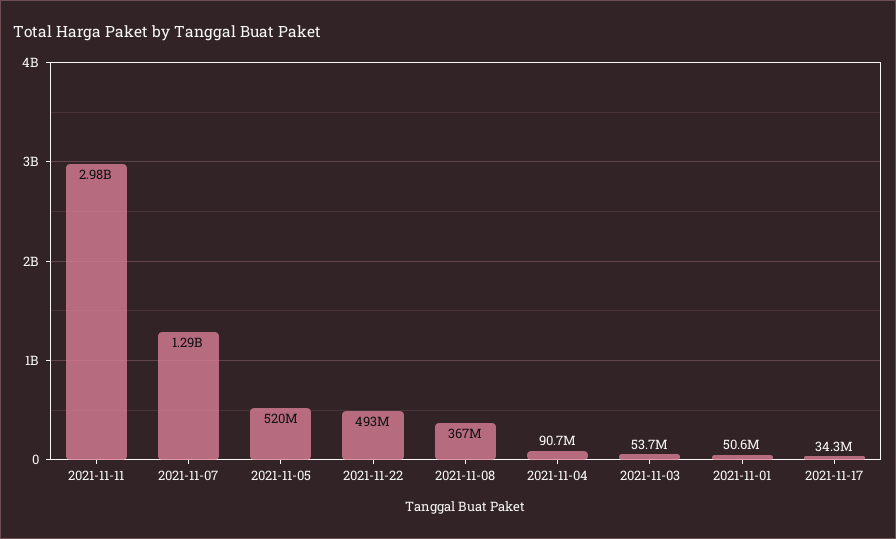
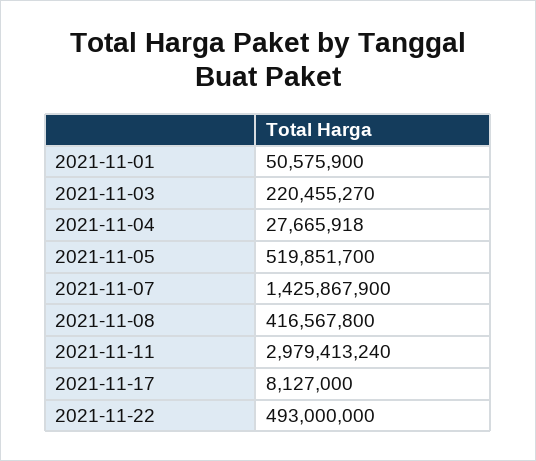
2021-11-07: 1290000000 -> 1425867900
2021-11-08: 367000000 -> 416567800
2021-11-04: 90700000 -> 27665918
2021-11-03: 53700000 -> 220455270
2021-11-17: 34300000 -> 8127000

